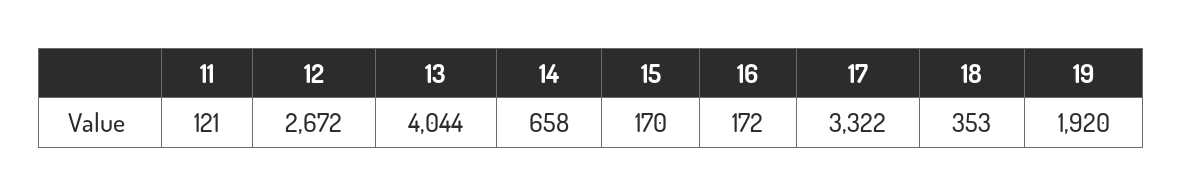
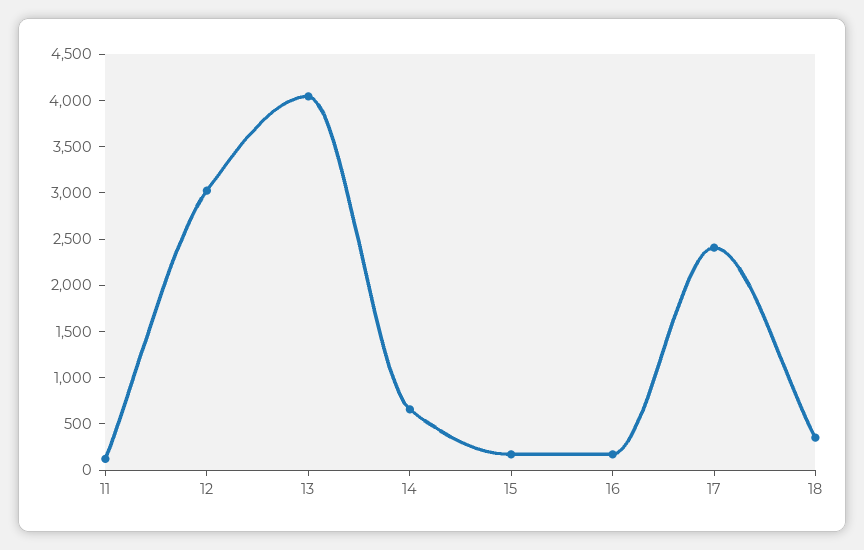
12: 2672 -> 3000
17: 3322 -> 2400
19: 1920 -> none

